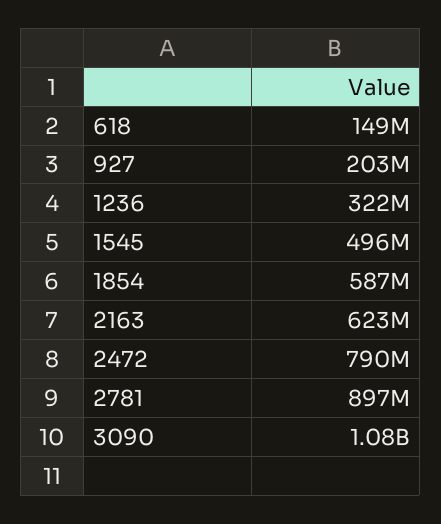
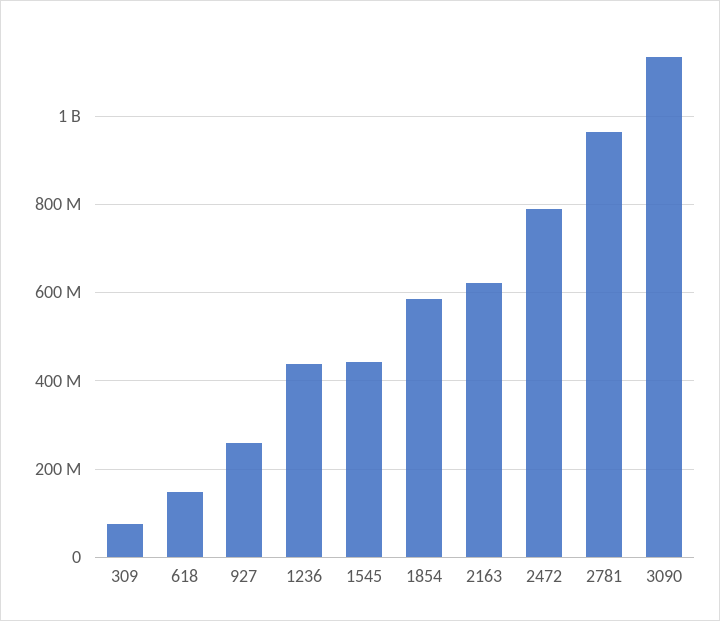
927: 203000000 -> 260000000
1236: 322000000 -> 440000000
1545: 496000000 -> 440000000
2781: 897000000 -> 960000000
3090: 1080000000 -> 1140000000
309: none -> 80000000

